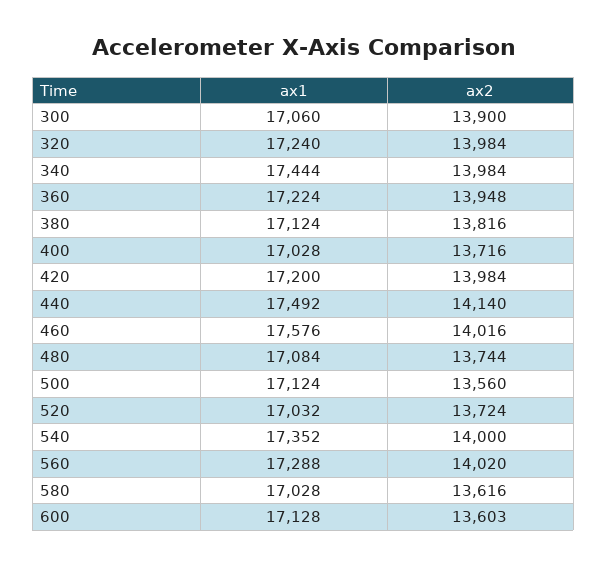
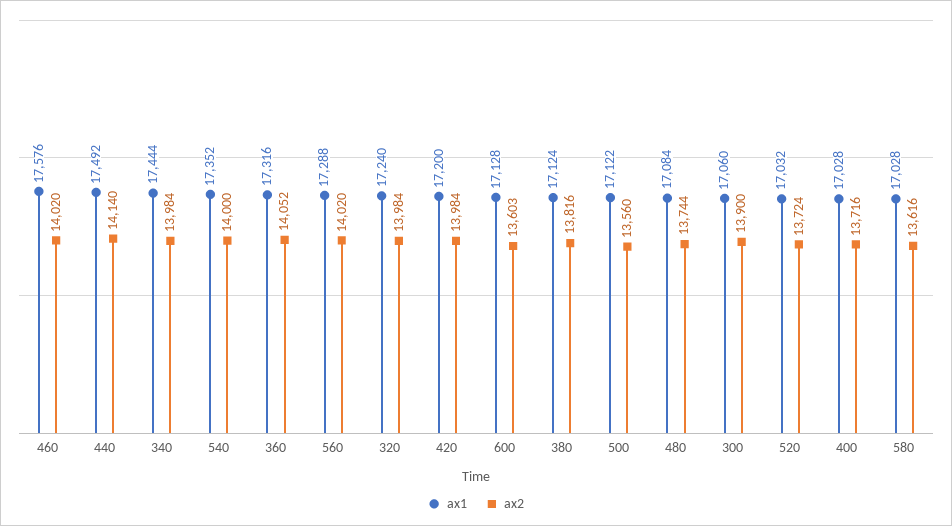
ax1, 360: 17224 -> 17316
ax2, 360: 13948 -> 14052
ax2, 460: 14016 -> 14020
ax1, 500: 17124 -> 17122

